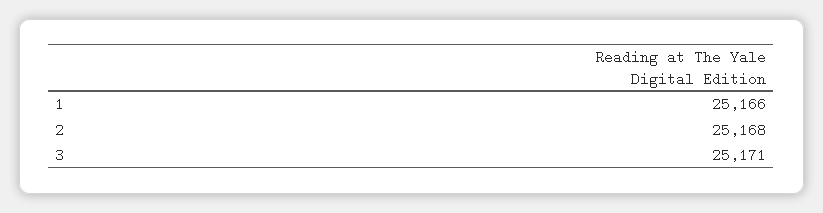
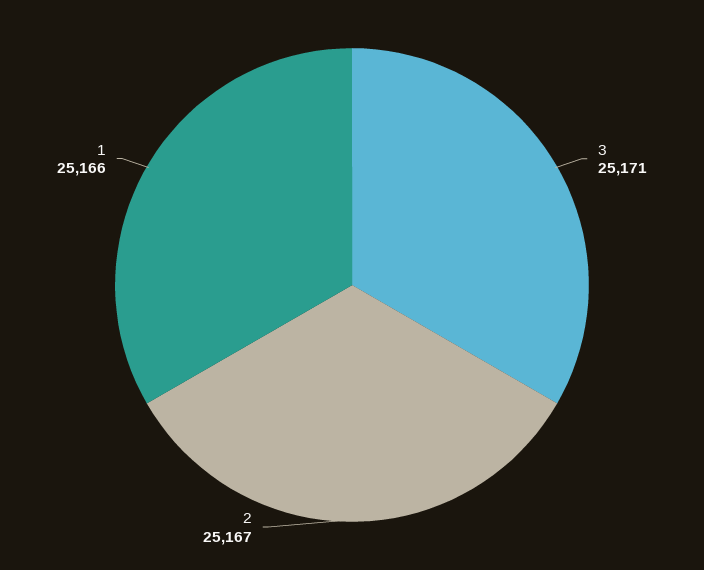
2: 25168 -> 25167

